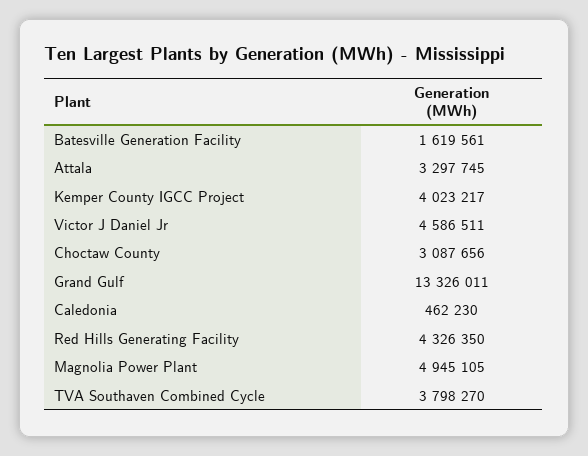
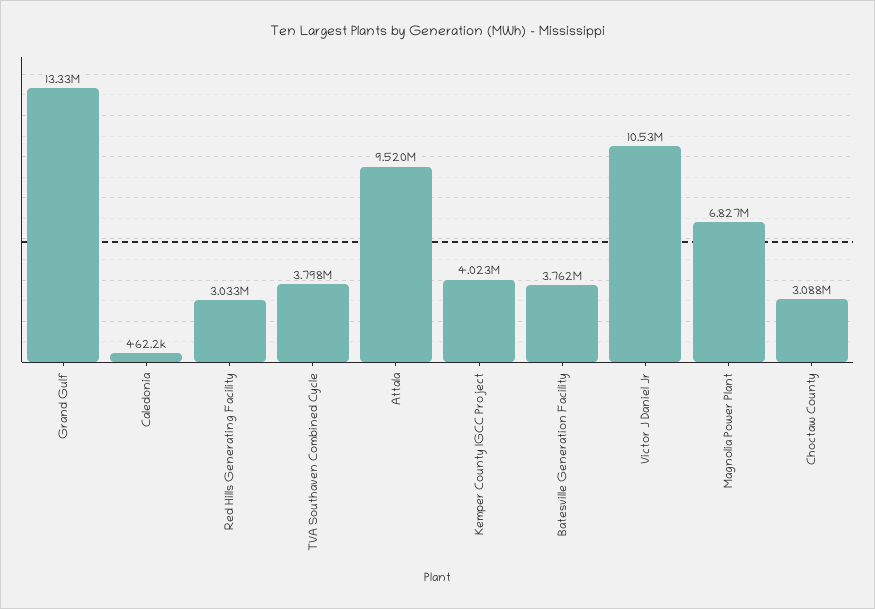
Batesville Generation Facility: 1619561 -> 3762000
Attala: 3297745 -> 9520000
Victor J Daniel Jr: 4586511 -> 10530000
Red Hills Generating Facility: 4326350 -> 3033000
Magnolia Power Plant: 4945105 -> 6827000

